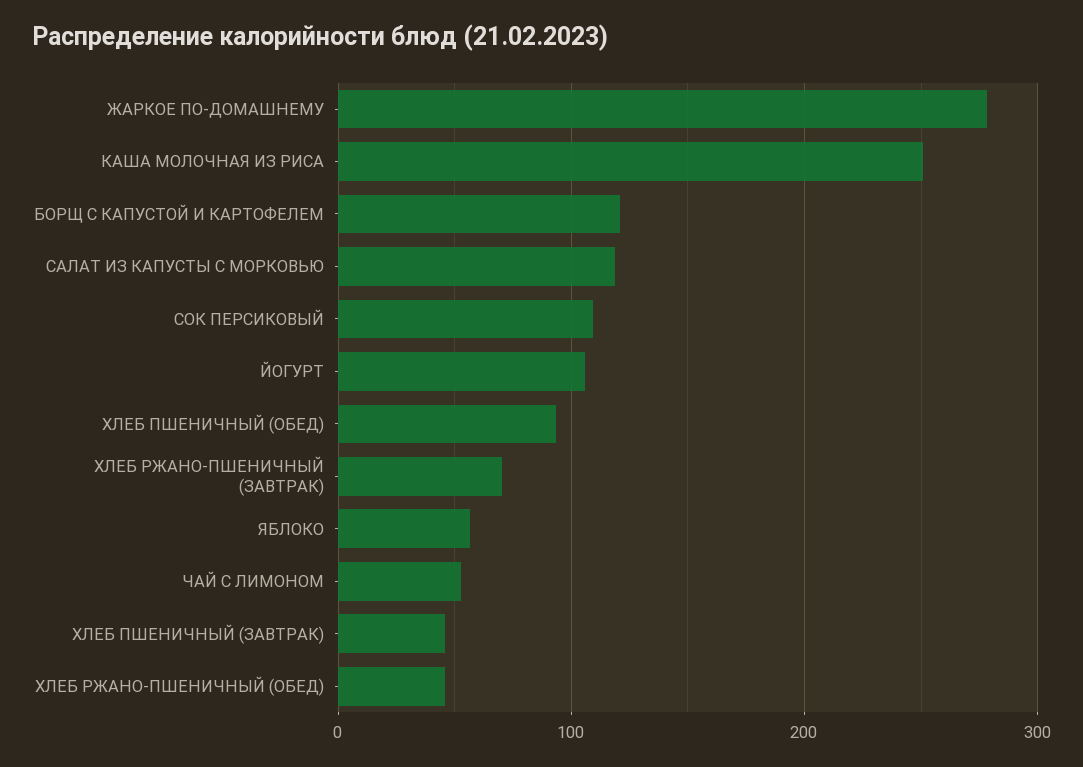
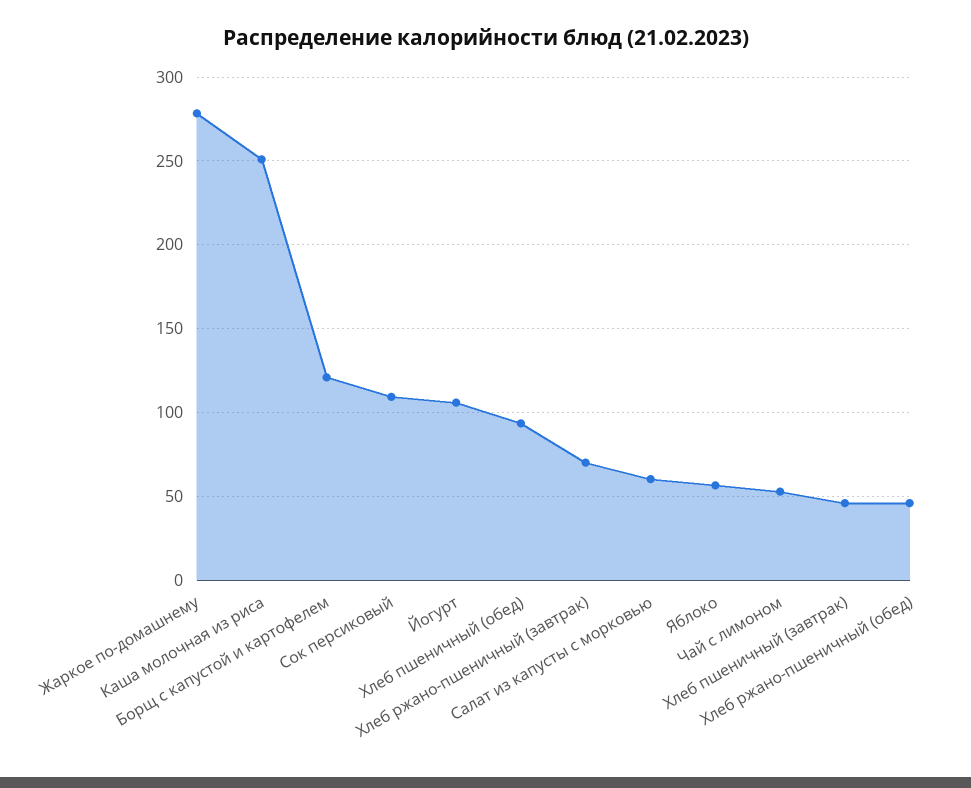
САЛАТ ИЗ КАПУСТЫ С МОРКОВЬЮ: 120 -> 60

